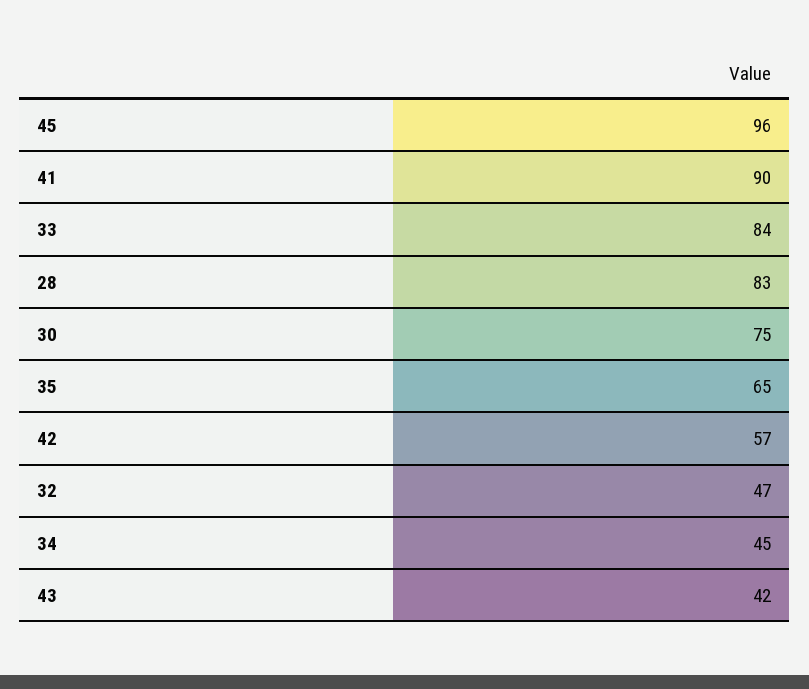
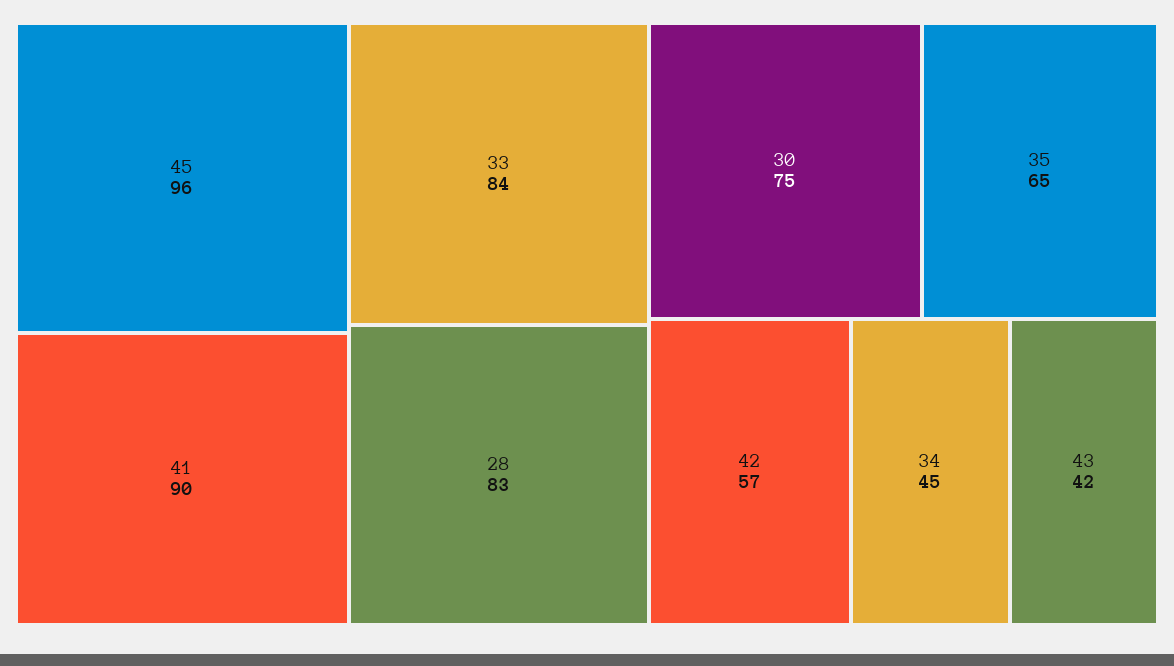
32: 47 -> none

